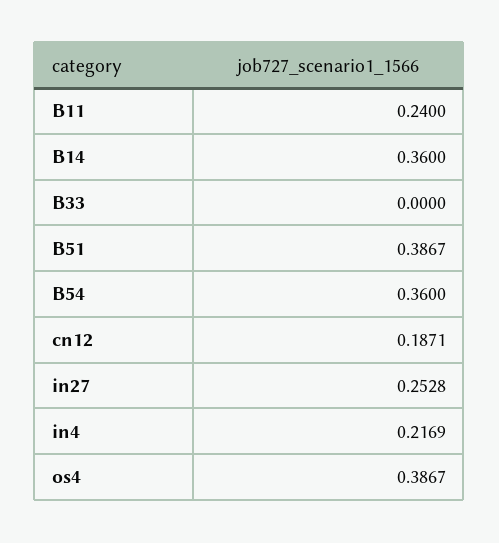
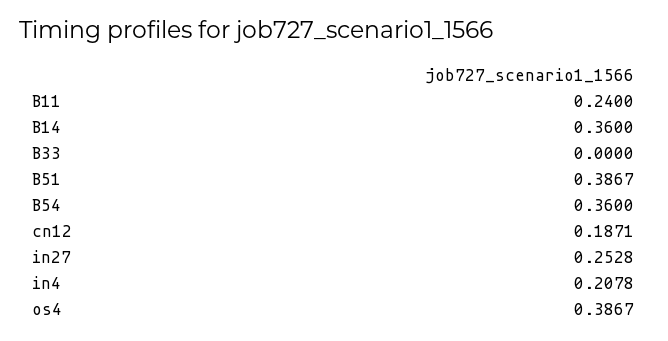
in4: 0.2169 -> 0.2078

